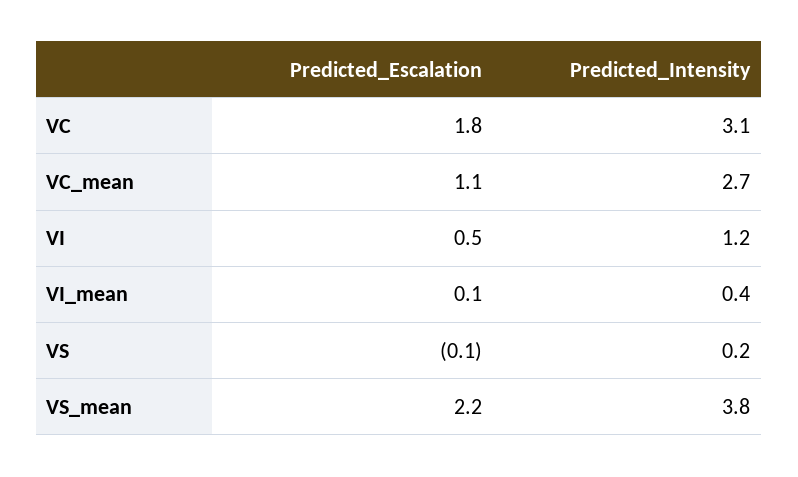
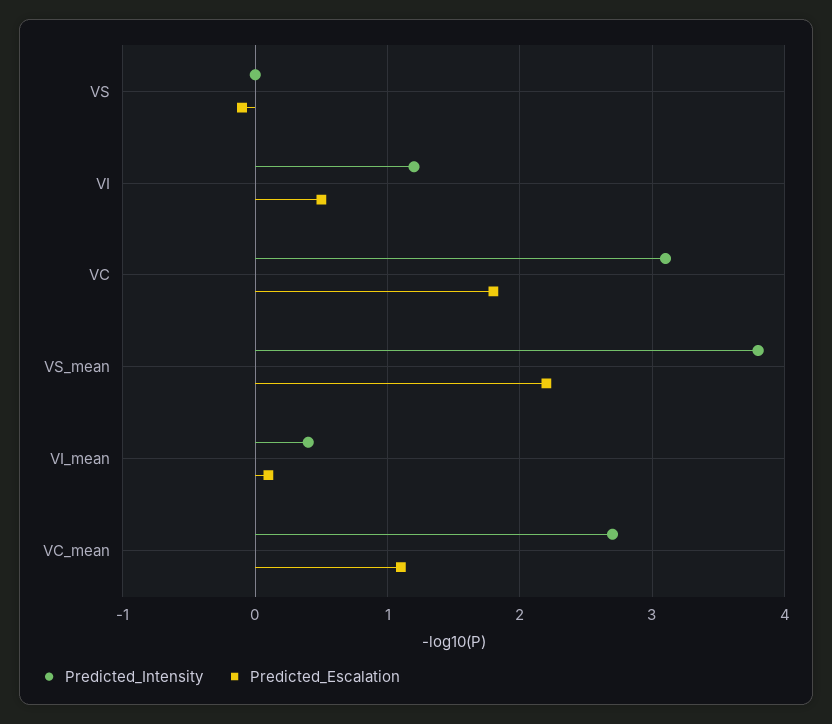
Predicted_Intensity, VS: 0.2 -> 0

